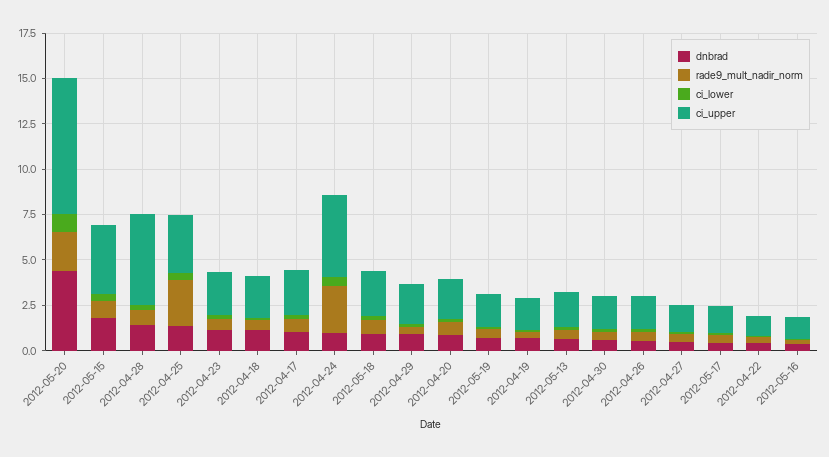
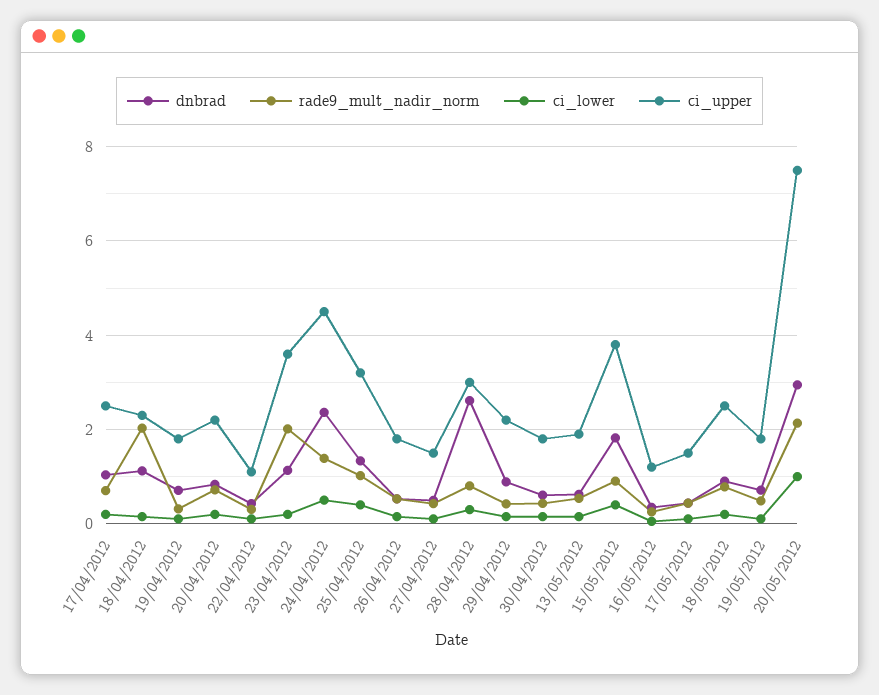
dnbrad, 2012-05-20: 4.5 -> 3
dnbrad, 2012-04-28: 1.5 -> 2.6
ci_upper, 2012-04-28: 5 -> 3
rade9_mult_nadir_norm, 2012-04-25: 2.5 -> 1
rade9_mult_nadir_norm, 2012-04-23: 0.5 -> 2
ci_upper, 2012-04-23: 2.5 -> 3.6
rade9_mult_nadir_norm, 2012-04-18: 0.5 -> 2
dnbrad, 2012-04-24: 1 -> 2.4
rade9_mult_nadir_norm, 2012-04-24: 2.5 -> 1.4

